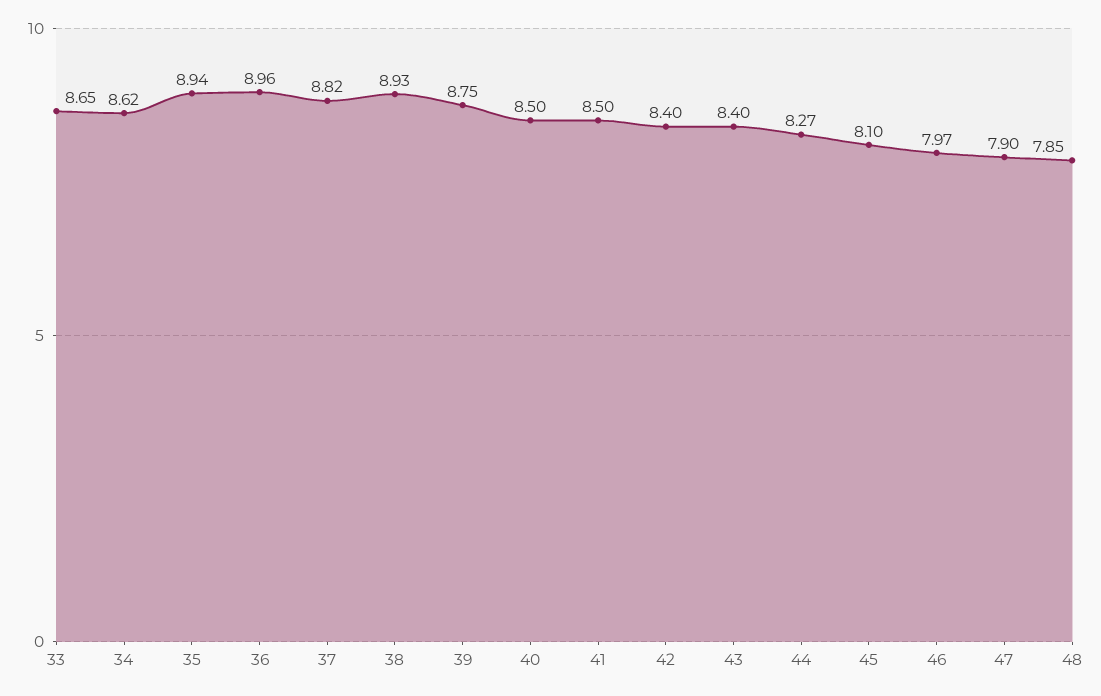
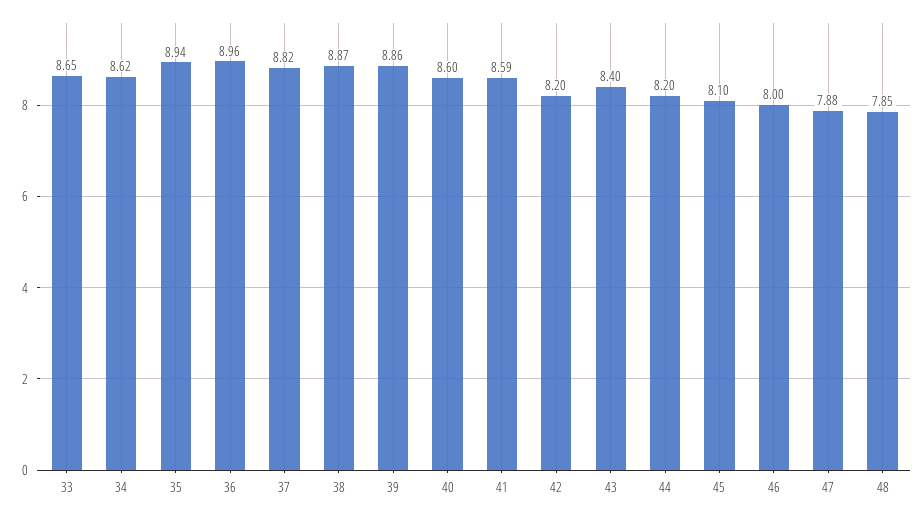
38: 8.93 -> 8.87
39: 8.75 -> 8.86
40: 8.5 -> 8.6
41: 8.5 -> 8.59
42: 8.4 -> 8.2
44: 8.27 -> 8.2
46: 7.97 -> 8
47: 7.9 -> 7.88

